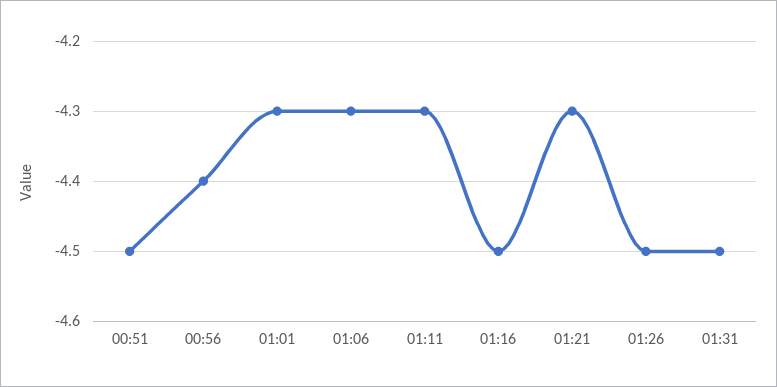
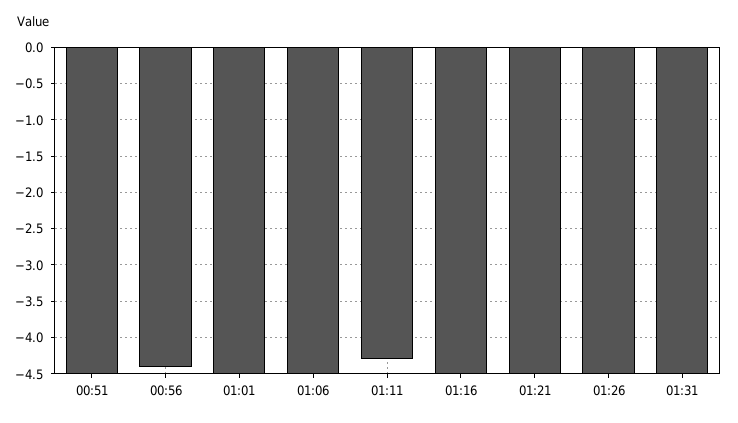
01:01: -4.3 -> -4.5
01:06: -4.3 -> -4.5
01:21: -4.3 -> -4.5

